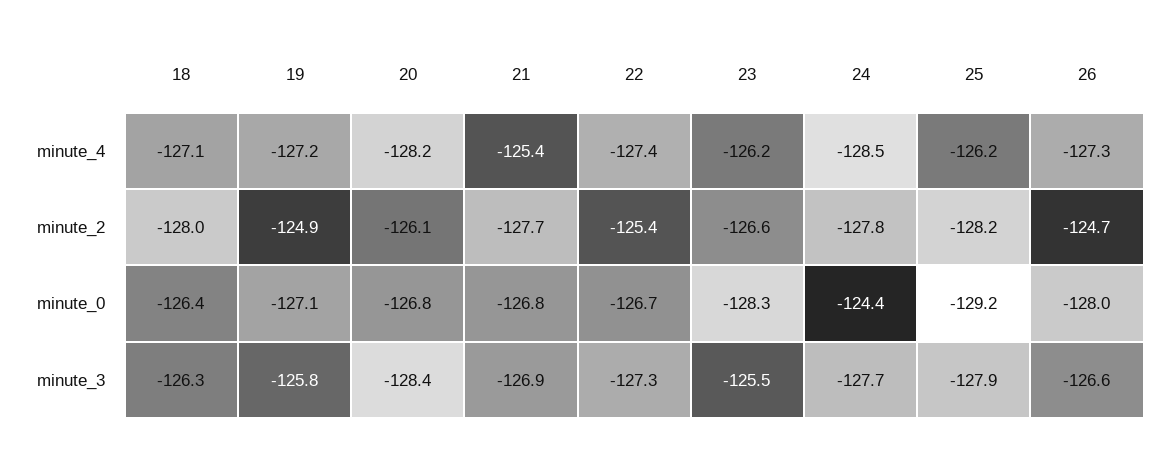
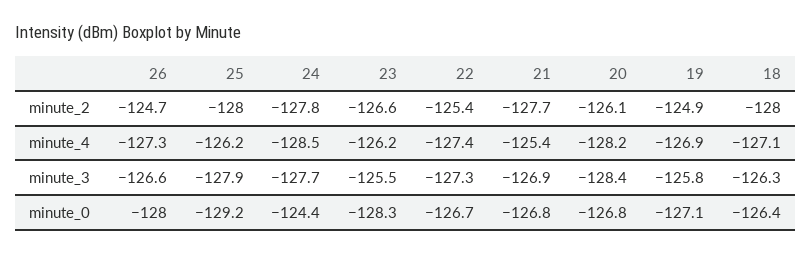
19, minute_4: -127.2 -> -126.9
25, minute_2: -128.2 -> -128

